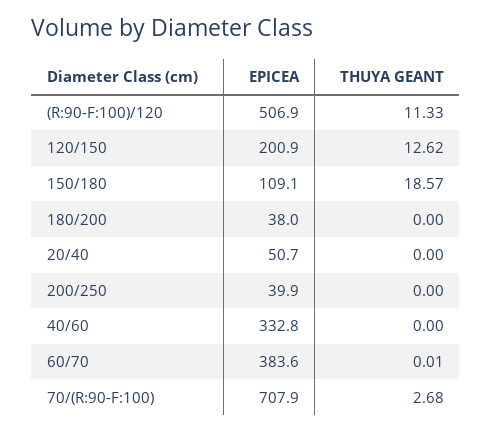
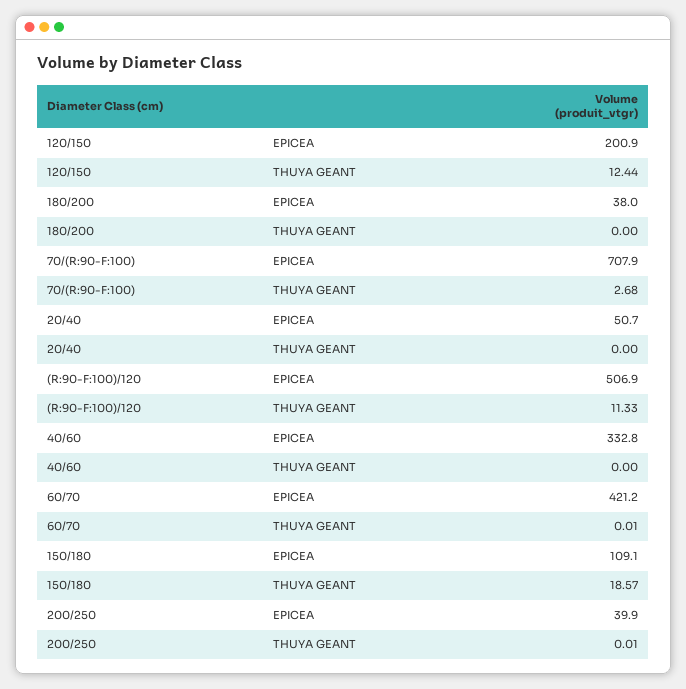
THUYA GEANT, 120/150: 12.62 -> 12.44
THUYA GEANT, 200/250: 0 -> 0.01
EPICEA, 60/70: 383.6 -> 421.2

